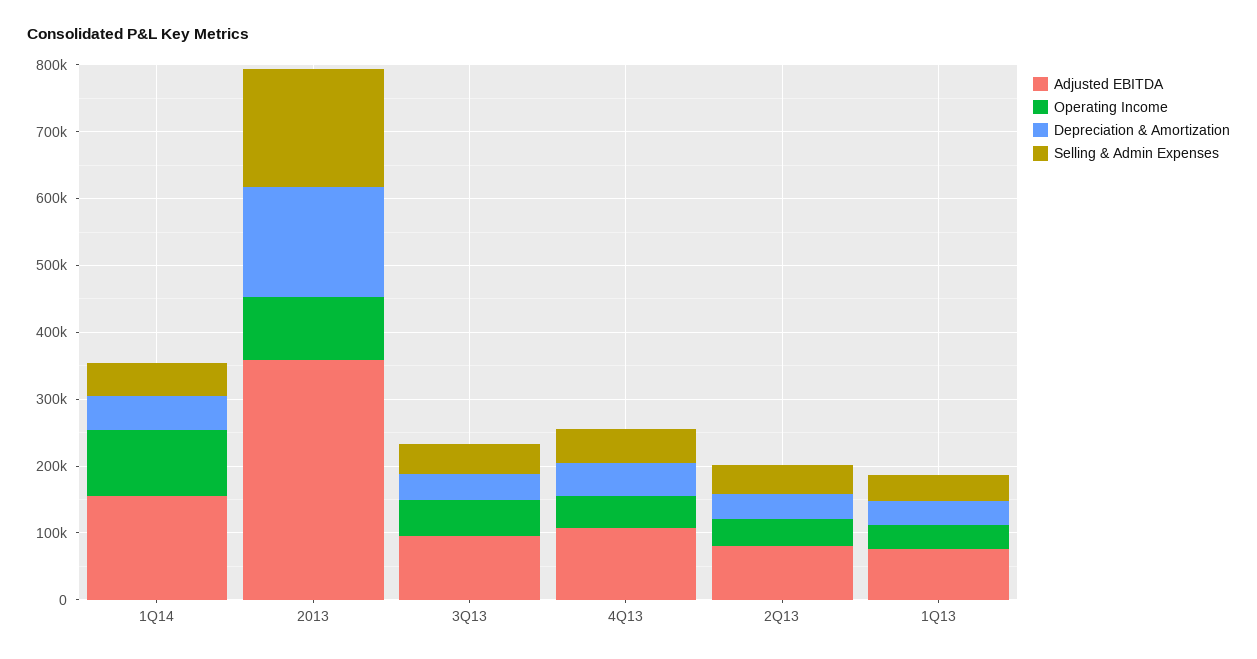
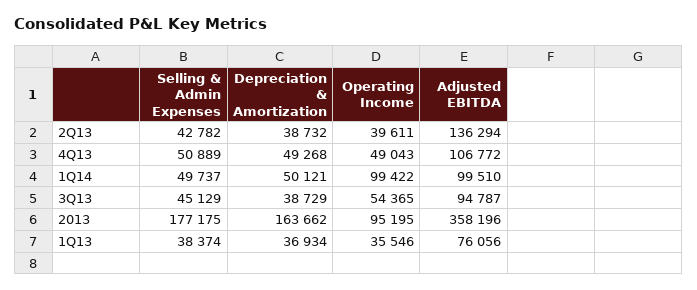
Adjusted EBITDA, 1Q14: 160000 -> 99510
Adjusted EBITDA, 2Q13: 80000 -> 136294

